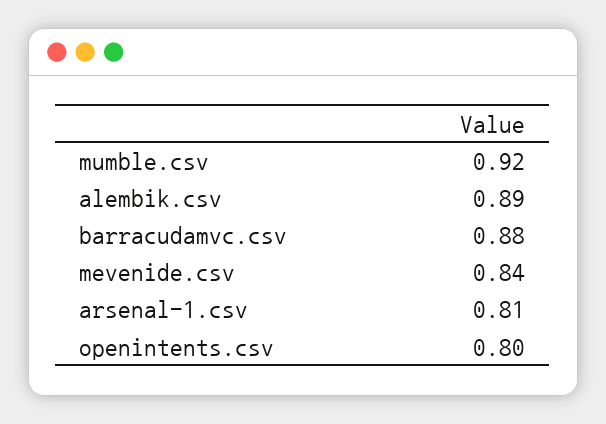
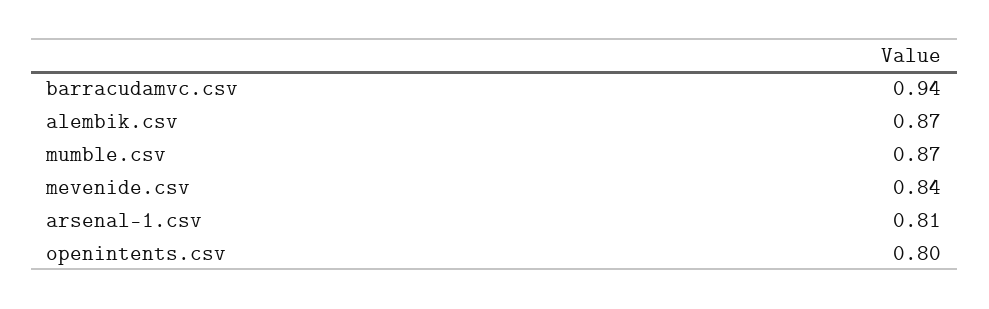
mumble.csv: 0.92 -> 0.87
alembik.csv: 0.89 -> 0.87
barracudamvc.csv: 0.88 -> 0.94

